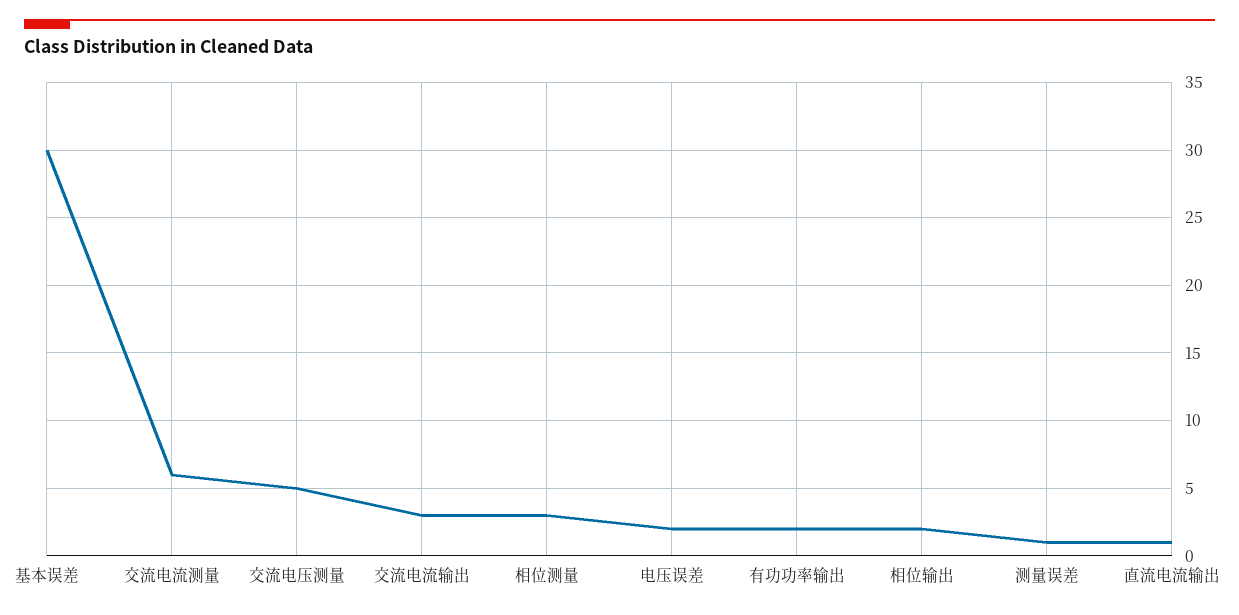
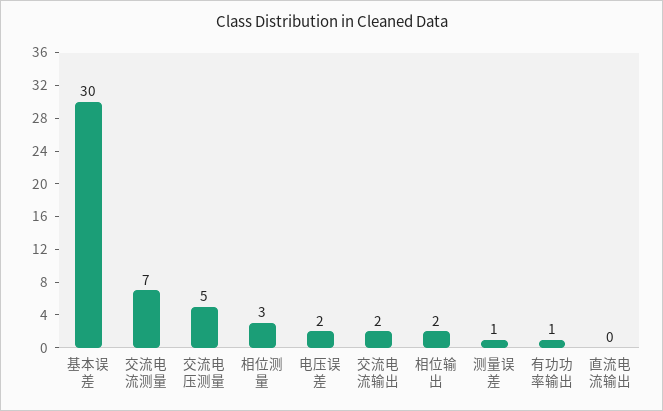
交流电流测量: 6 -> 7
交流电流输出: 3 -> 2
有功功率输出: 2 -> 1
直流电流输出: 1 -> 0

